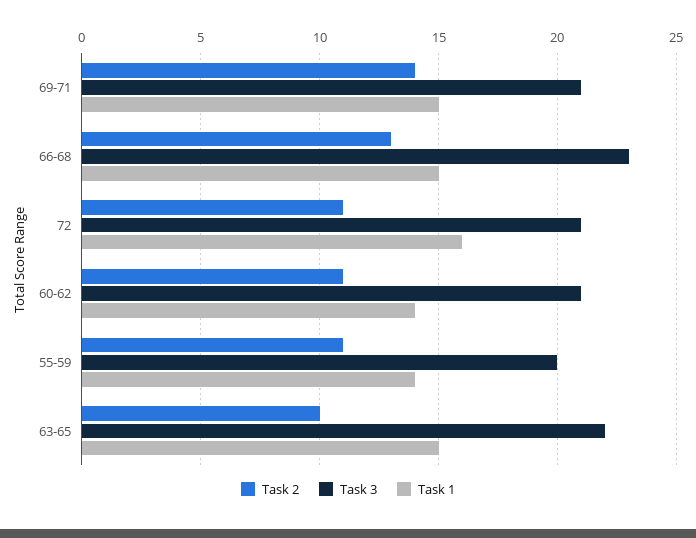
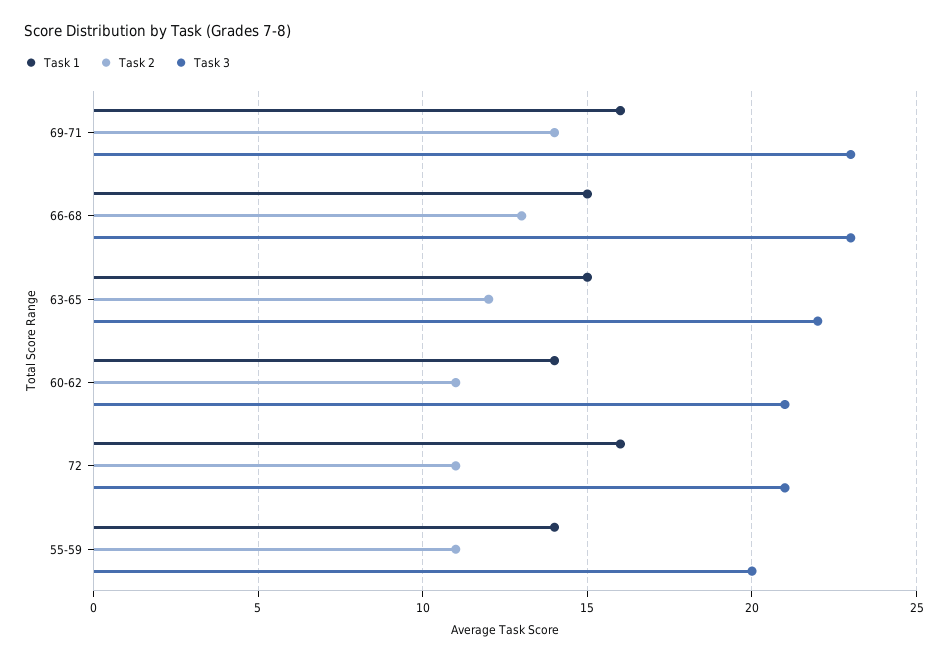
Task 3, 69-71: 21 -> 23
Task 1, 69-71: 15 -> 16
Task 2, 63-65: 10 -> 12

